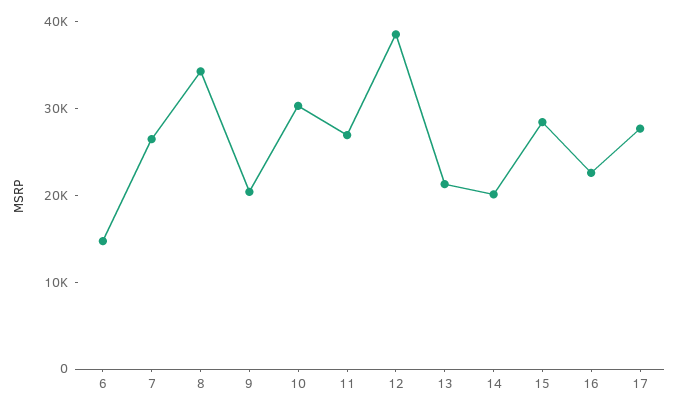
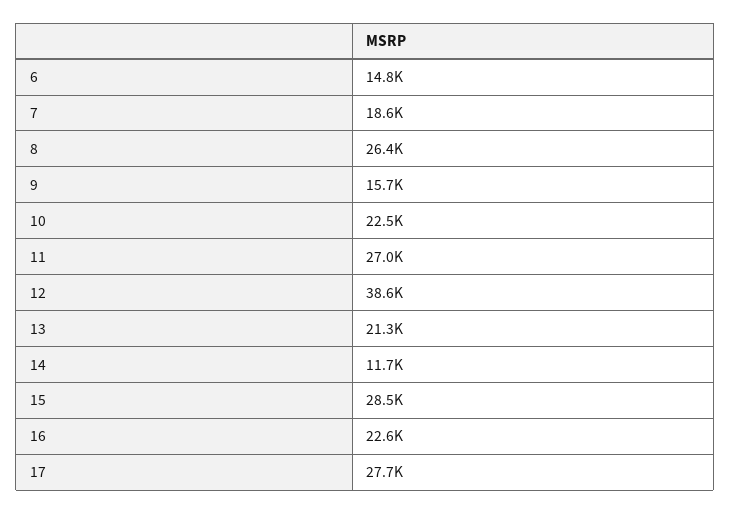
7: 26000 -> 18600
8: 34000 -> 26400
9: 20000 -> 15700
10: 30000 -> 22500
14: 20000 -> 11700

